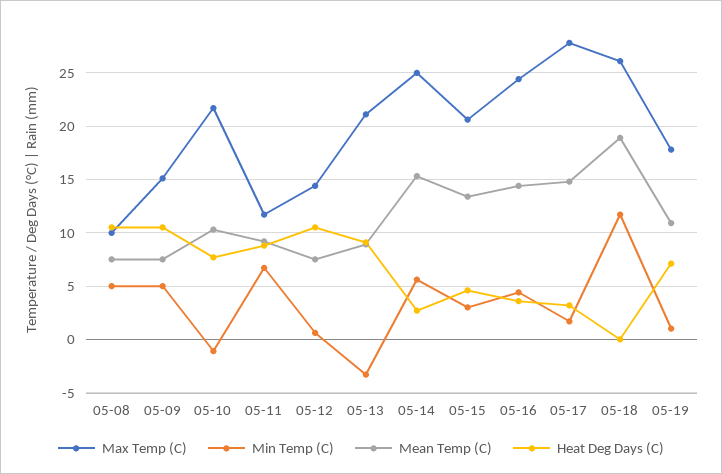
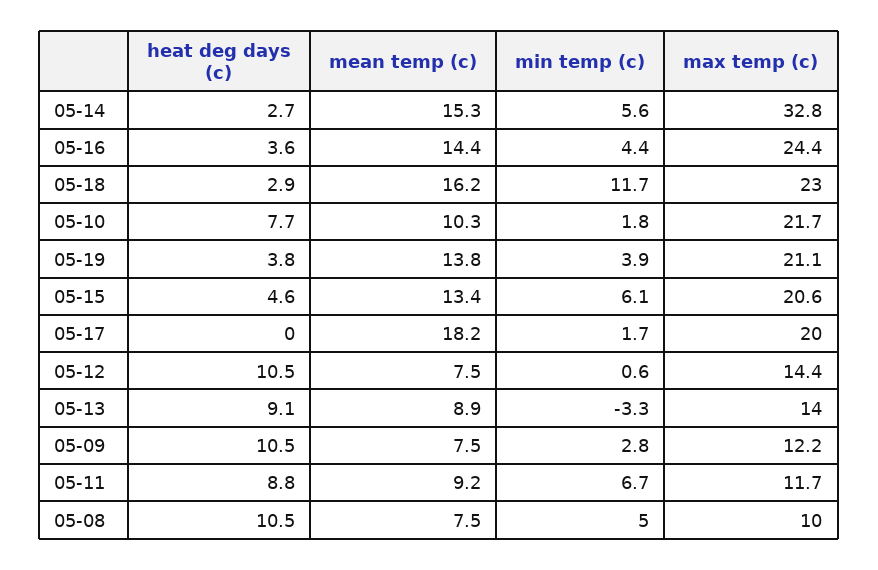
Max Temp (C), 05-09: 15 -> 12.2
Min Temp (C), 05-09: 5 -> 2.8
Min Temp (C), 05-10: -1 -> 1.8
Max Temp (C), 05-13: 21 -> 14
Max Temp (C), 05-14: 25 -> 32.8
Min Temp (C), 05-15: 3 -> 6.1
Max Temp (C), 05-17: 28 -> 20
Mean Temp (C), 05-17: 15 -> 18.2
Heat Deg Days (C), 05-17: 3 -> 0
Max Temp (C), 05-18: 26 -> 23
Mean Temp (C), 05-18: 19 -> 16.2
Heat Deg Days (C), 05-18: 0 -> 2.9
Max Temp (C), 05-19: 18 -> 21.1
Min Temp (C), 05-19: 1 -> 3.9
Mean Temp (C), 05-19: 11 -> 13.8
Heat Deg Days (C), 05-19: 7 -> 3.8

